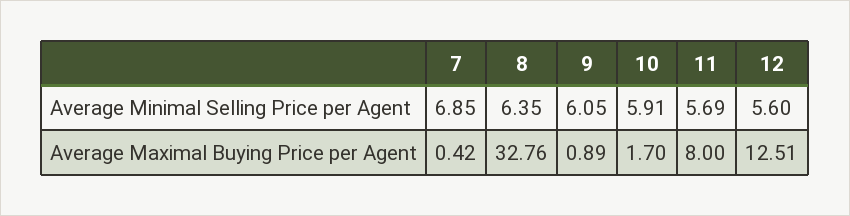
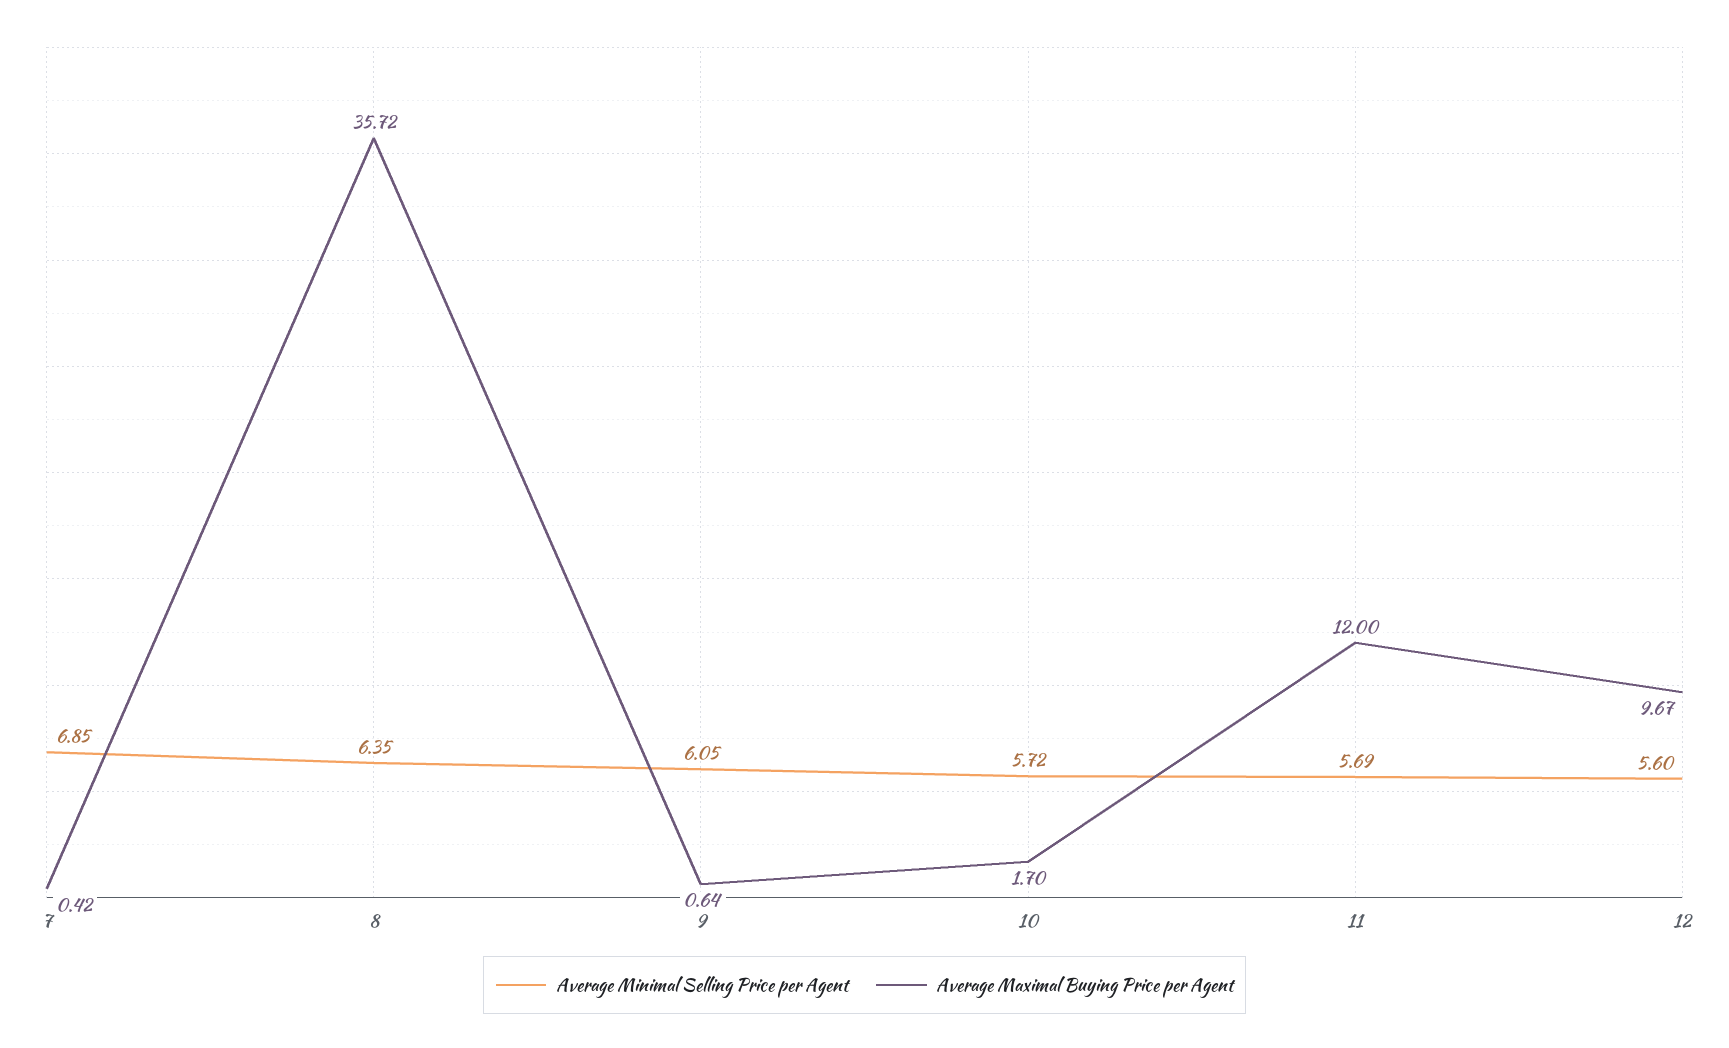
Average Minimal Selling Price per Agent, 10: 5.91 -> 5.72
Average Maximal Buying Price per Agent, 8: 32.76 -> 35.72
Average Maximal Buying Price per Agent, 9: 0.89 -> 0.64
Average Maximal Buying Price per Agent, 11: 8 -> 12
Average Maximal Buying Price per Agent, 12: 12.51 -> 9.67

